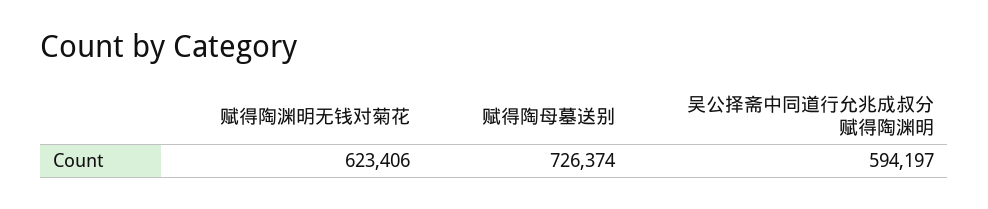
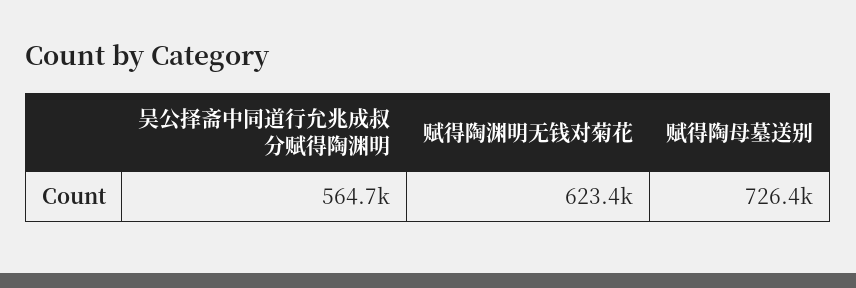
吴公择斋中同道行允兆成叔分赋得陶渊明: 594197 -> 564700

